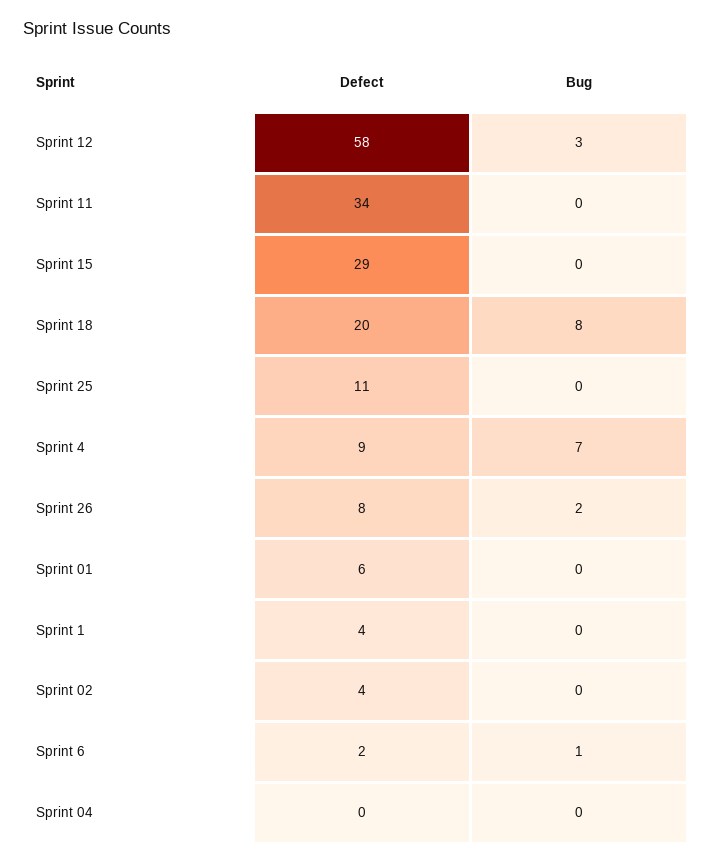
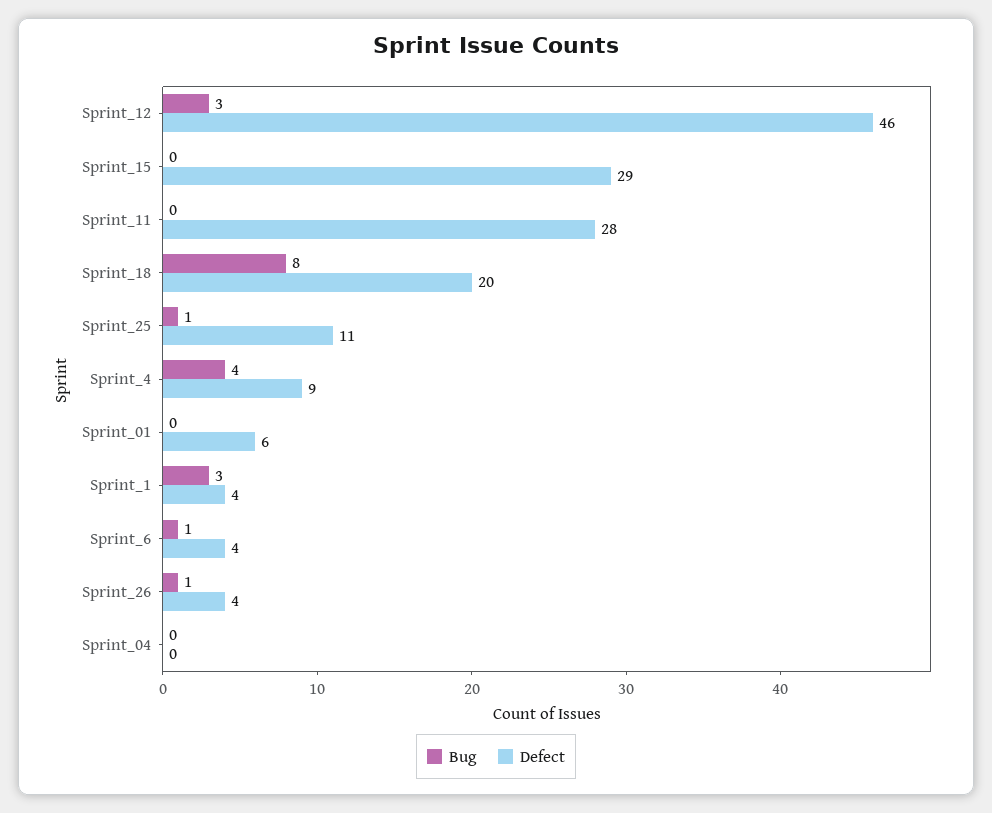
Defect, Sprint 12: 58 -> 46
Defect, Sprint 11: 34 -> 28
Bug, Sprint 25: 0 -> 1
Bug, Sprint 4: 7 -> 4
Defect, Sprint 26: 8 -> 4
Bug, Sprint 26: 2 -> 1
Bug, Sprint 1: 0 -> 3
Defect, Sprint 02: 4 -> none
Bug, Sprint 02: 0 -> none
Defect, Sprint 6: 2 -> 4

